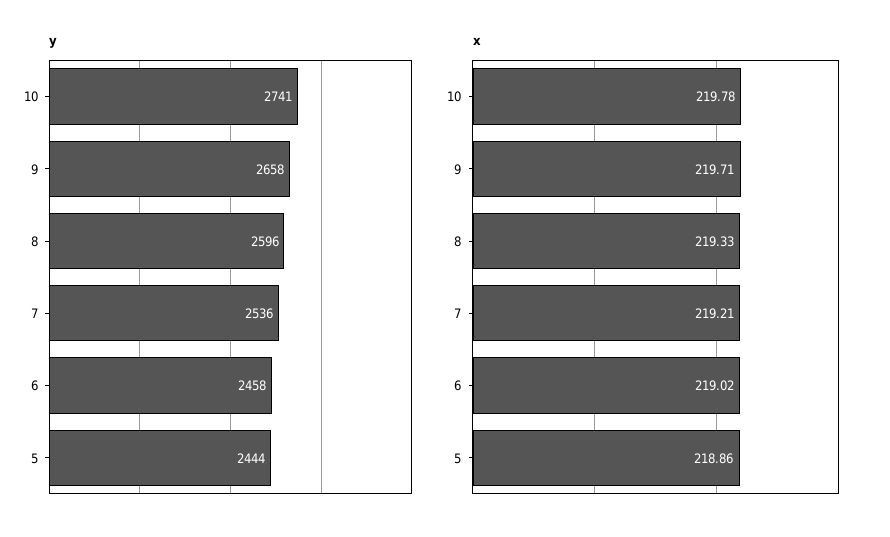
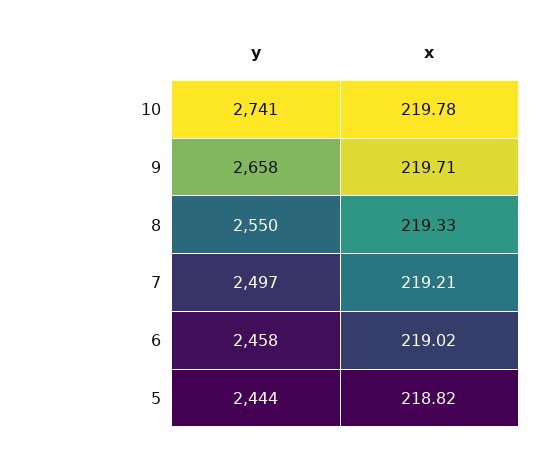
y, 8: 2596 -> 2550
y, 7: 2536 -> 2497
x, 5: 218.86 -> 218.82

